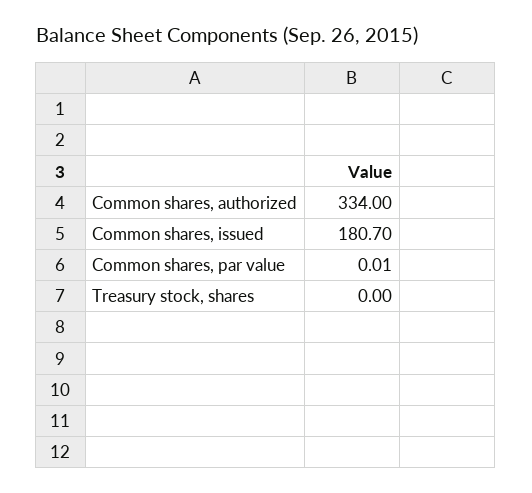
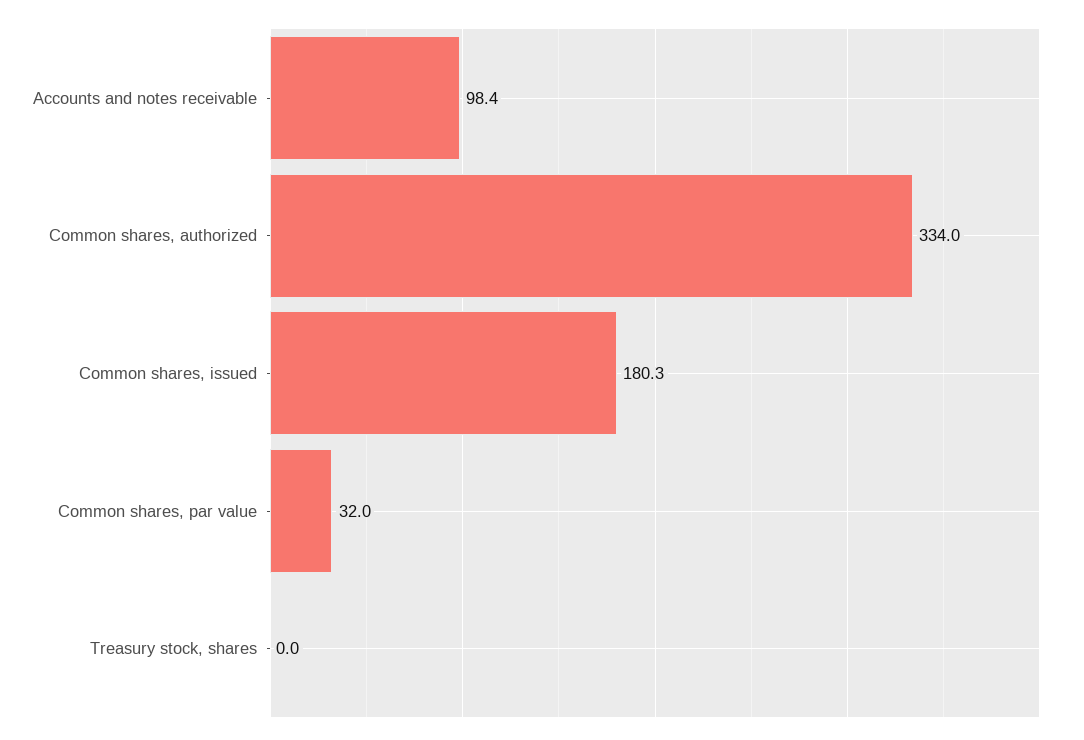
Common shares, issued: 180.7 -> 180.3
Common shares, par value: 0.01 -> 32
Accounts and notes receivable: none -> 98.4

